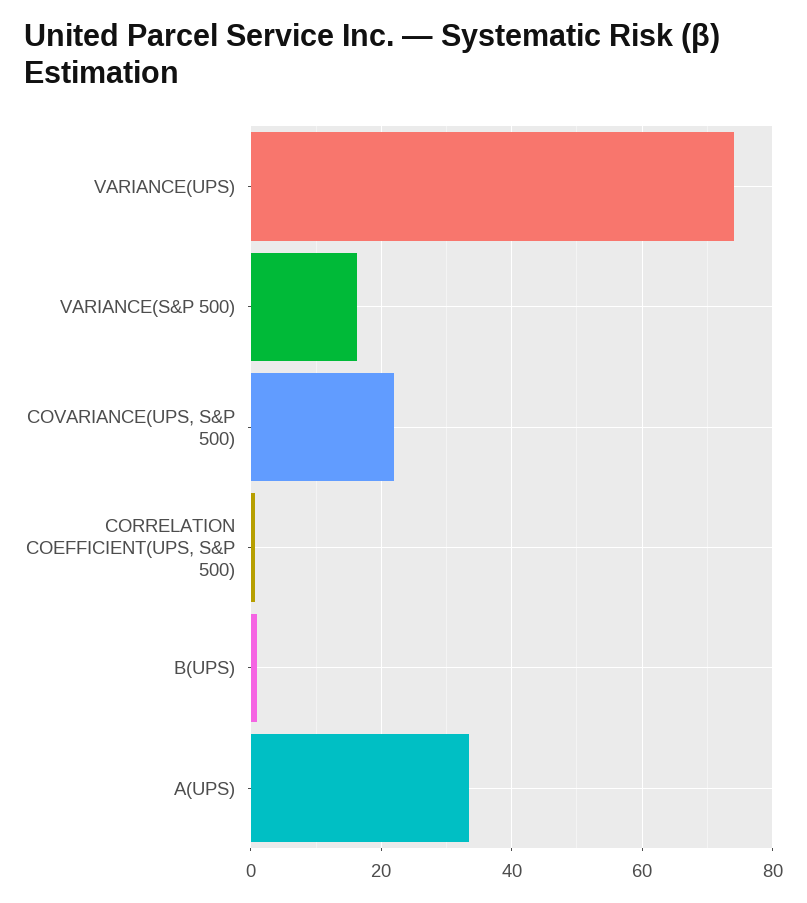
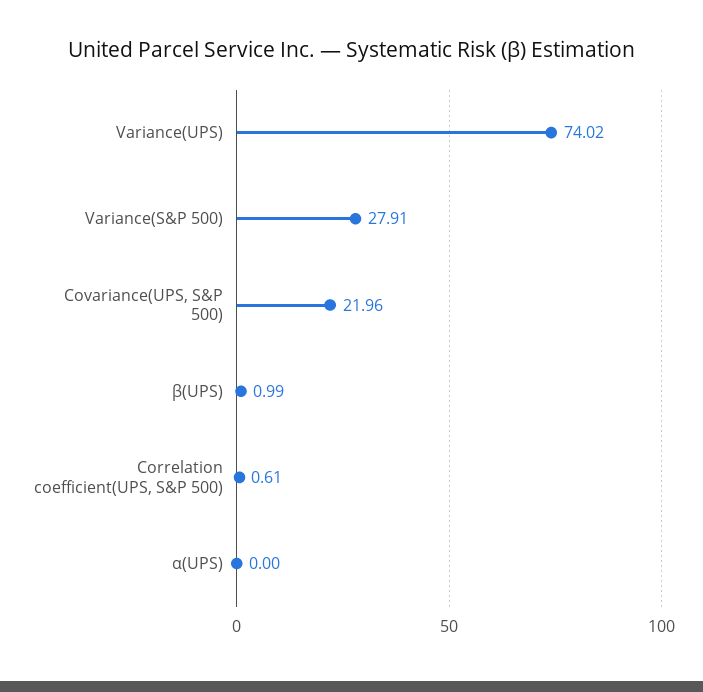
VARIANCE(S&P 500): 16 -> 27.91
Α(UPS): 34 -> 0

